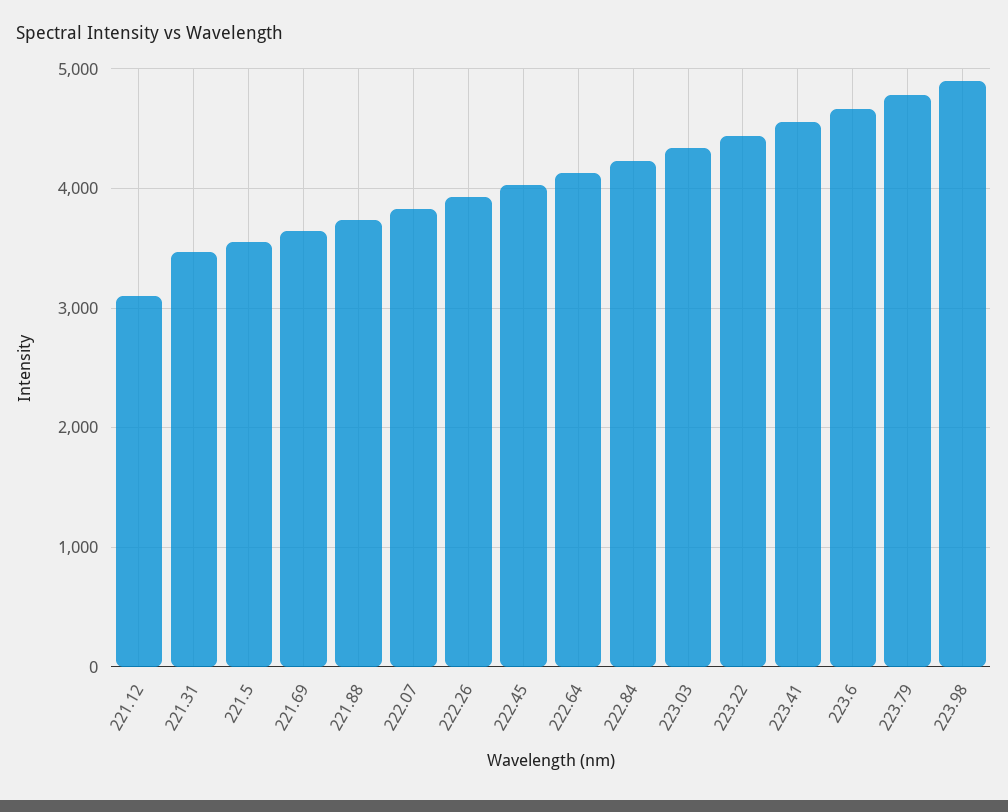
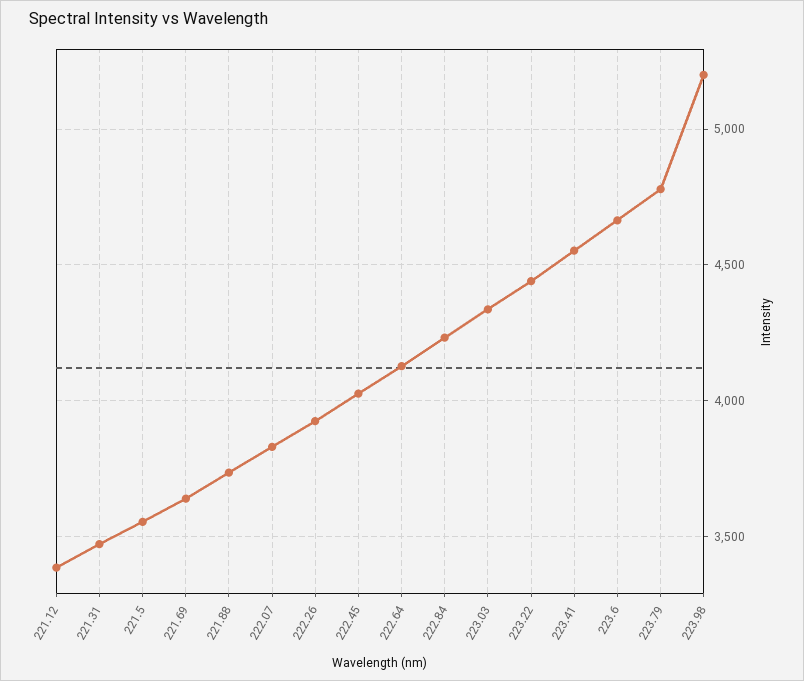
221.12: 3100 -> 3400
223.98: 4900 -> 5200

